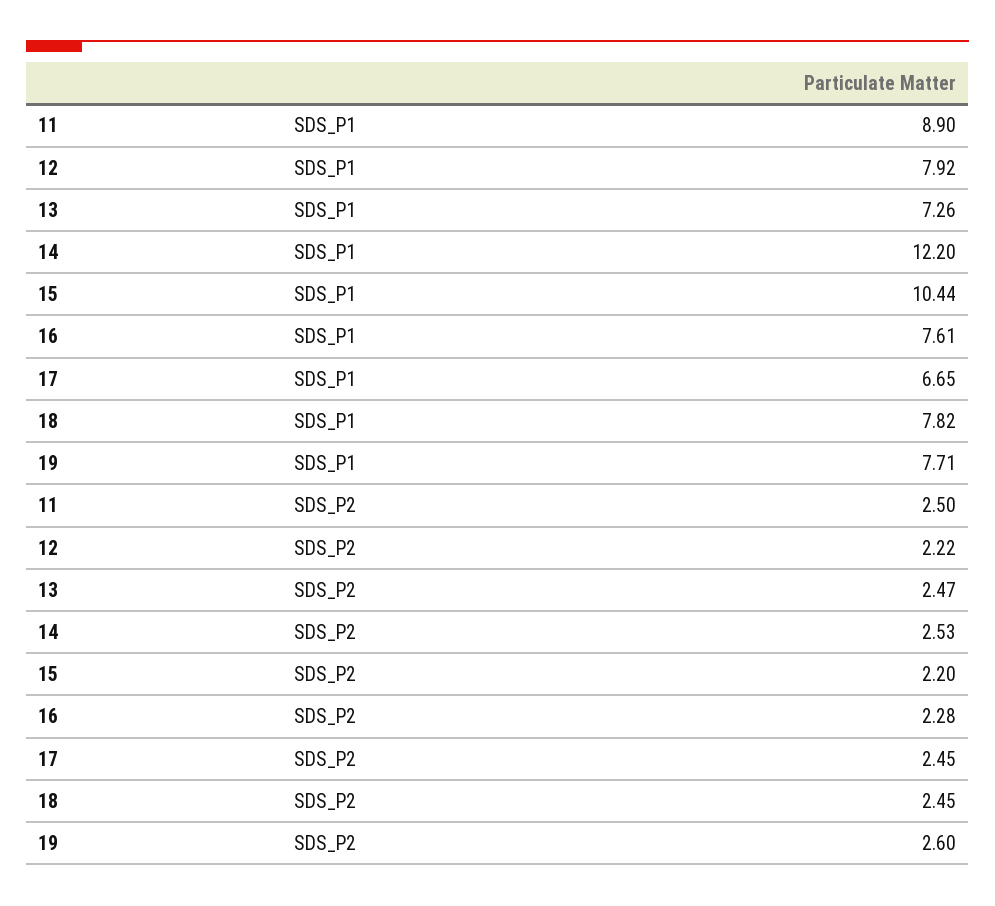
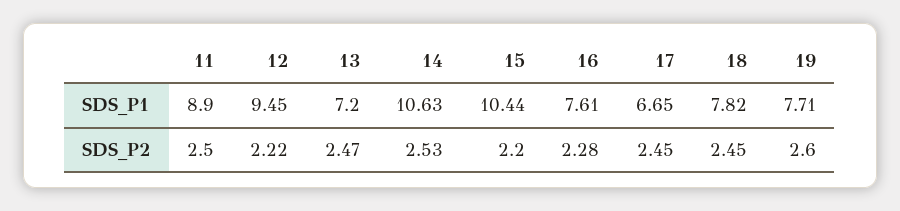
12, SDS_P1: 7.92 -> 9.45
13, SDS_P1: 7.26 -> 7.2
14, SDS_P1: 12.2 -> 10.63

